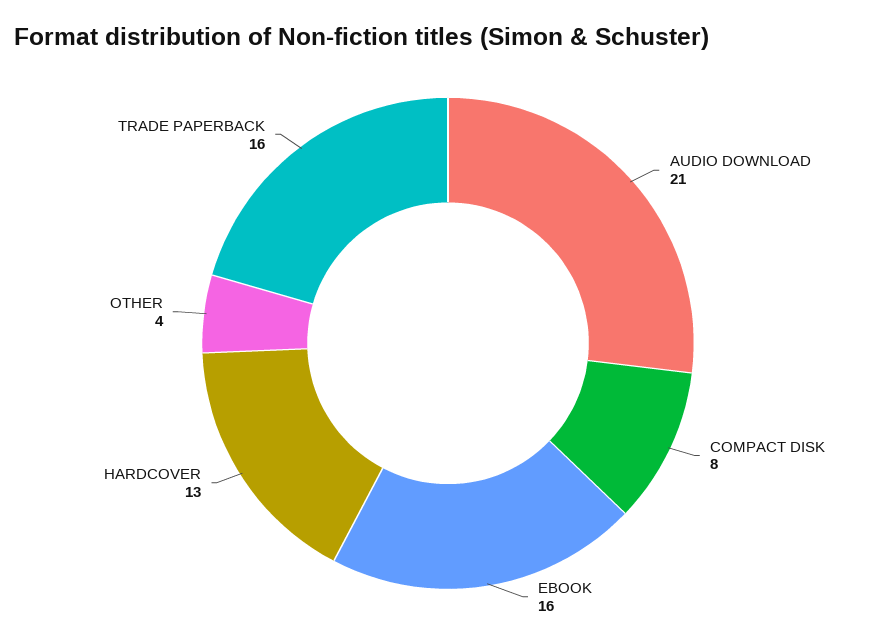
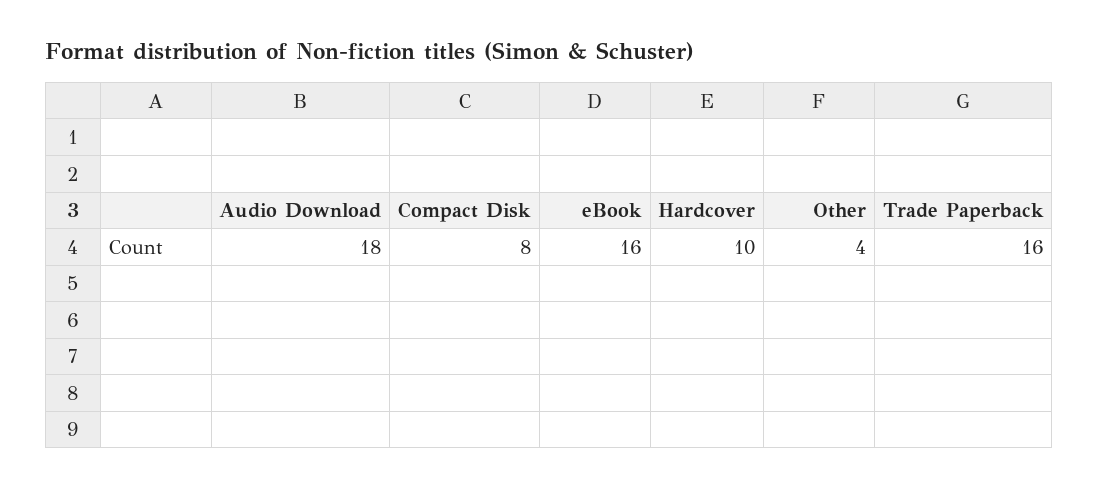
AUDIO DOWNLOAD: 21 -> 18
HARDCOVER: 13 -> 10

